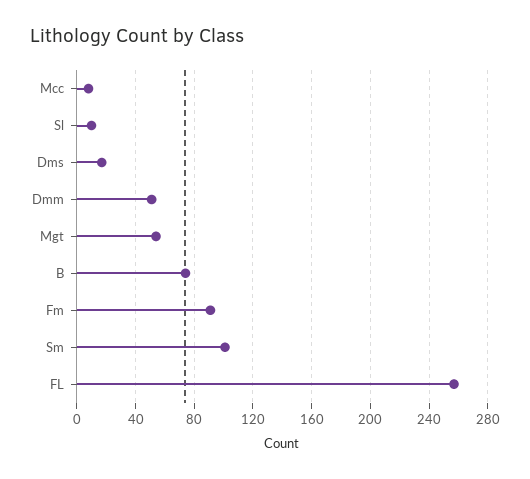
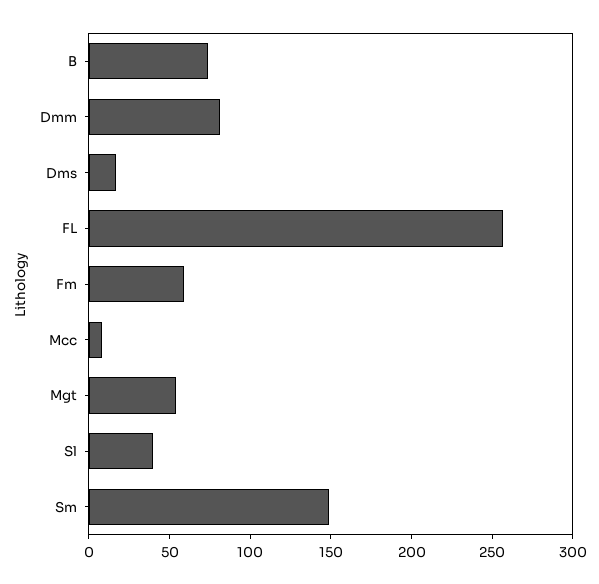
Sl: 10 -> 40
Dmm: 50 -> 80
Fm: 90 -> 60
Sm: 100 -> 150

